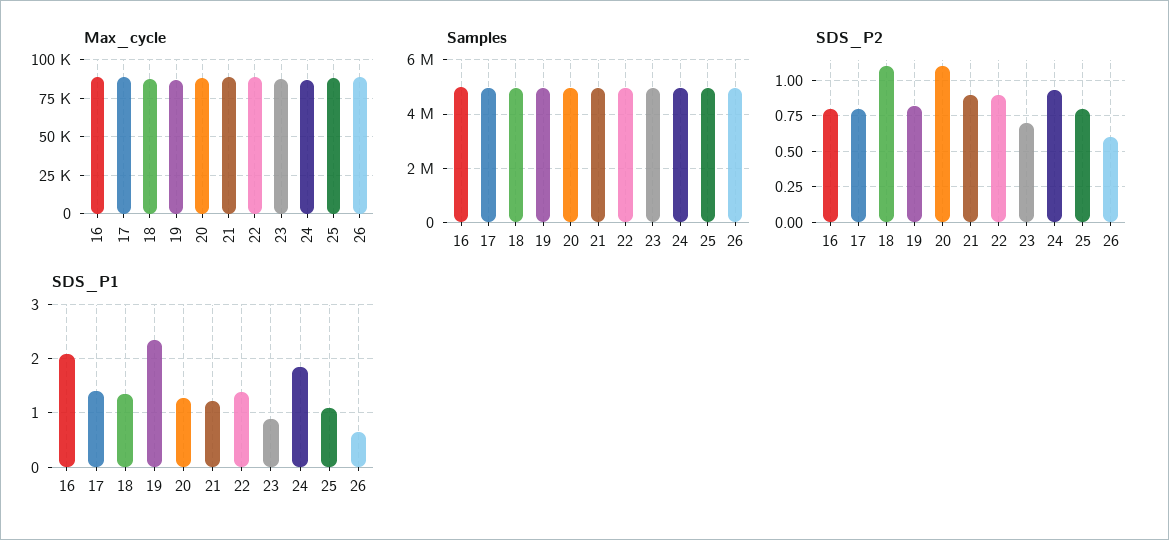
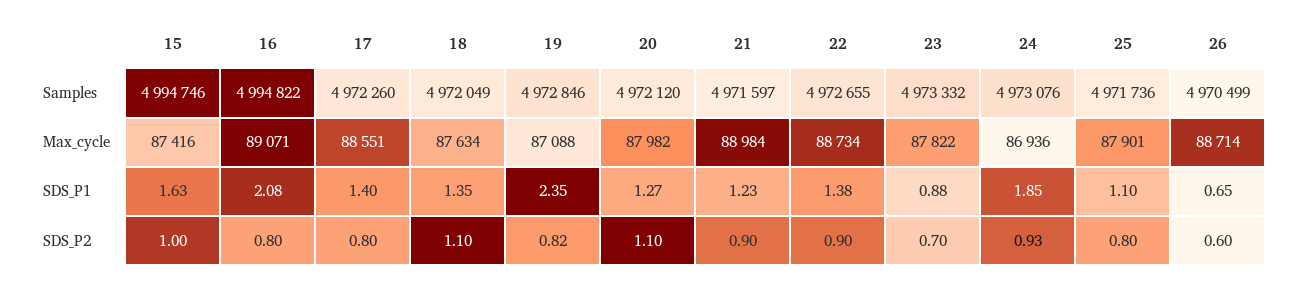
Samples, 15: none -> 4994746
Max_cycle, 15: none -> 87416
SDS_P1, 15: none -> 1.63
SDS_P2, 15: none -> 1

